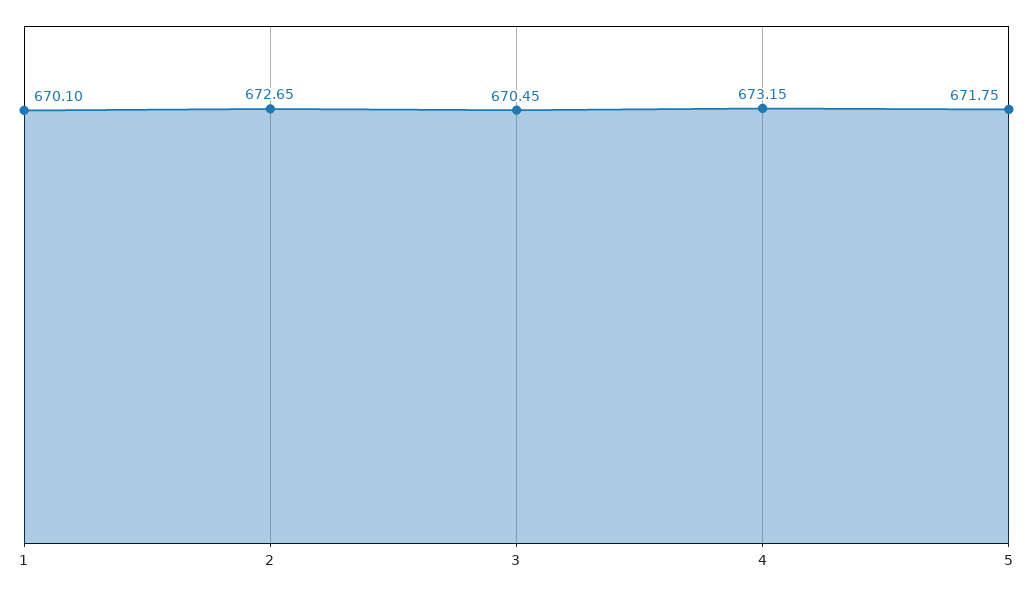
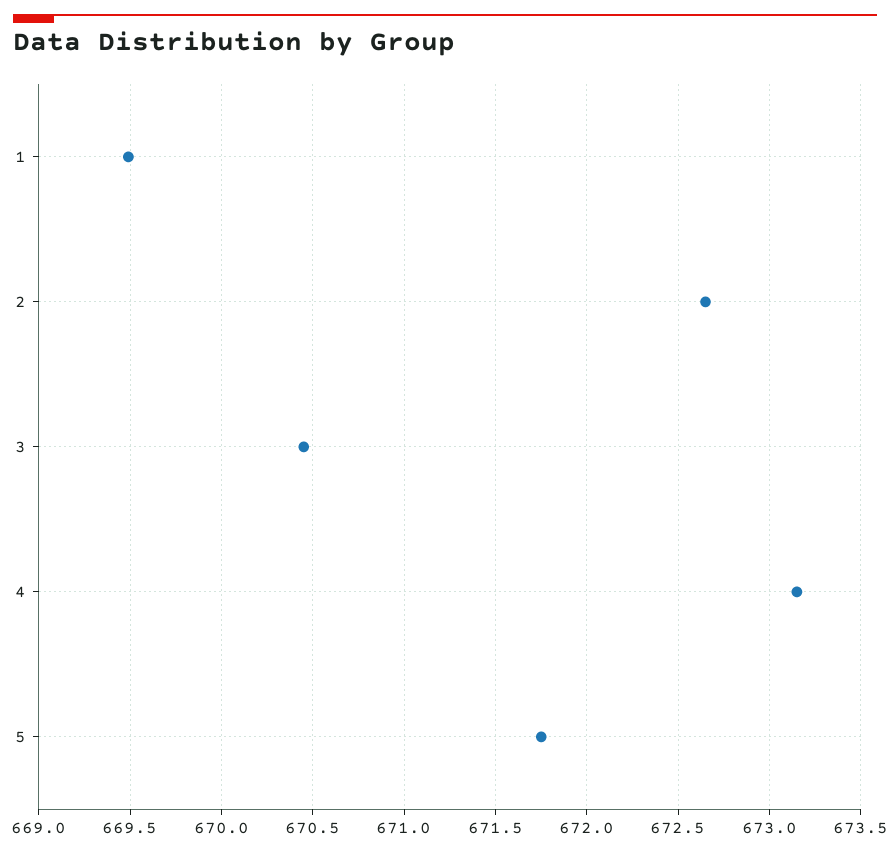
1: 670.1 -> 669.5

